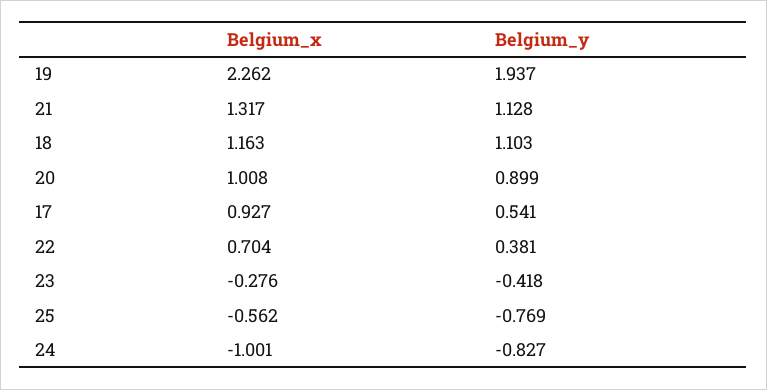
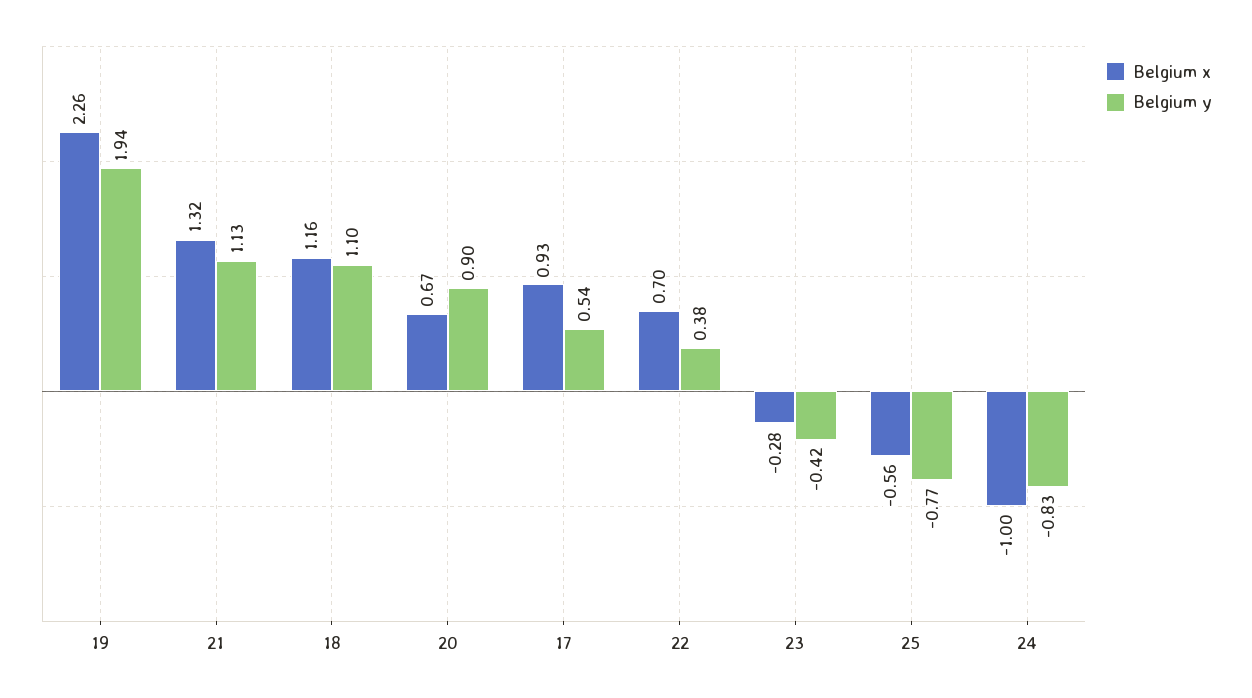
Belgium_x, 20: 1.008 -> 0.67

